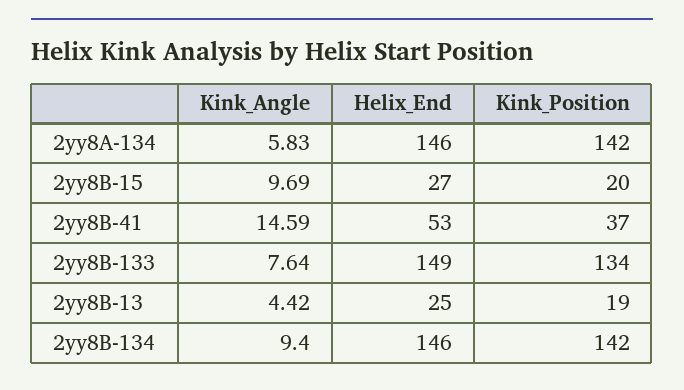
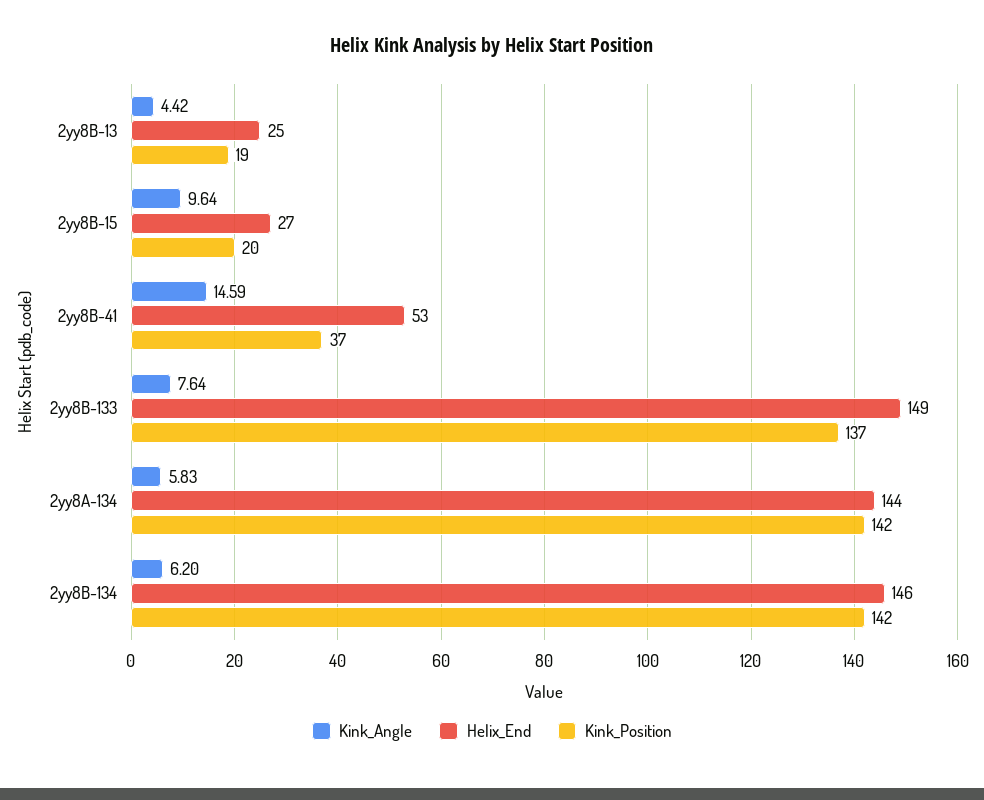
Helix_End, 2yy8A-134: 146 -> 144
Kink_Angle, 2yy8B-15: 9.69 -> 9.64
Kink_Position, 2yy8B-133: 134 -> 137
Kink_Angle, 2yy8B-134: 9.4 -> 6.2

